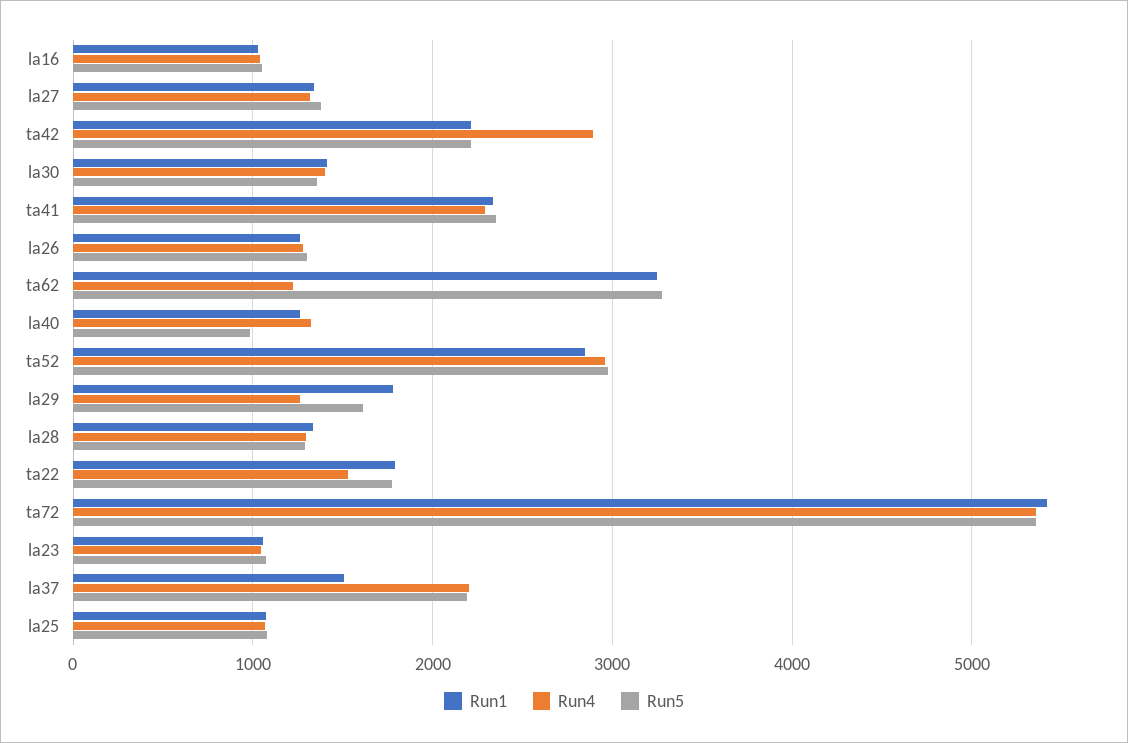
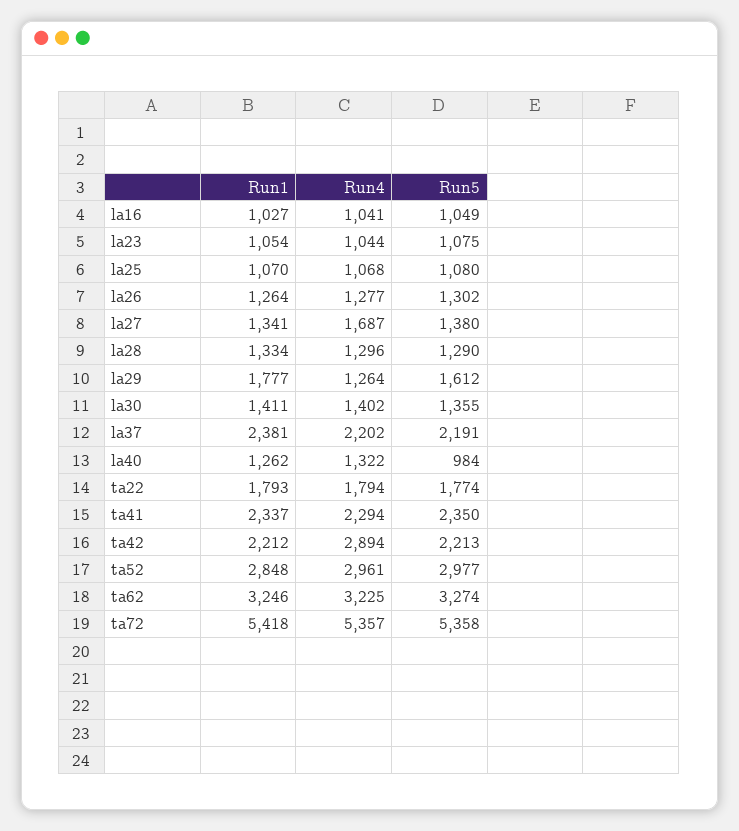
Run4, la27: 1300 -> 1687
Run4, ta62: 1200 -> 3225
Run4, ta22: 1500 -> 1794
Run1, la37: 1500 -> 2381

